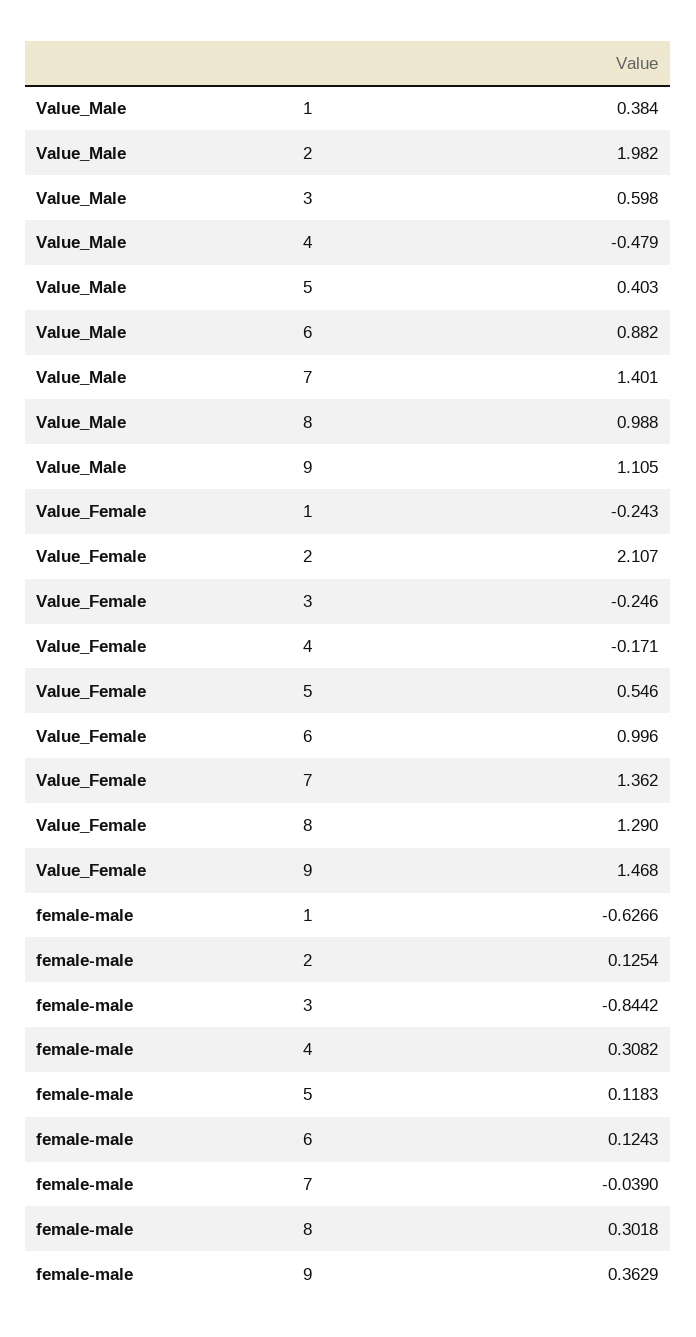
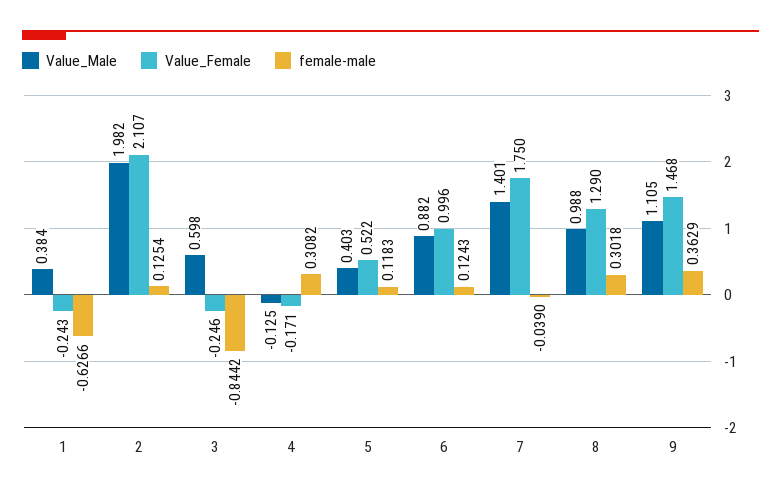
Value_Male, 4: -0.479 -> -0.125
Value_Female, 5: 0.546 -> 0.522
Value_Female, 7: 1.362 -> 1.75

